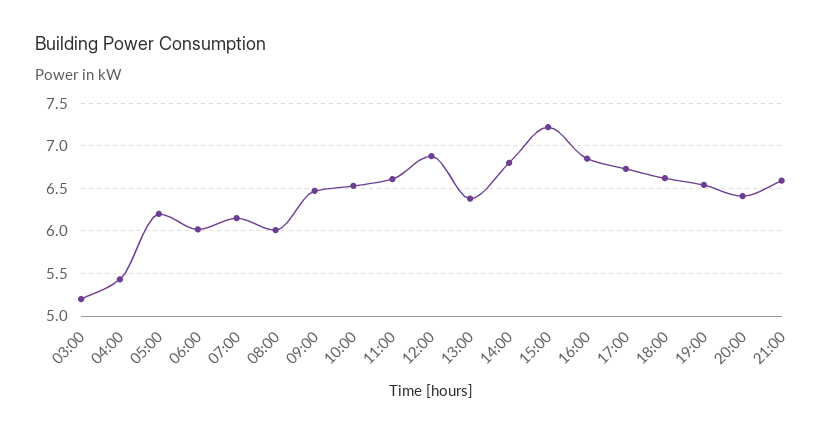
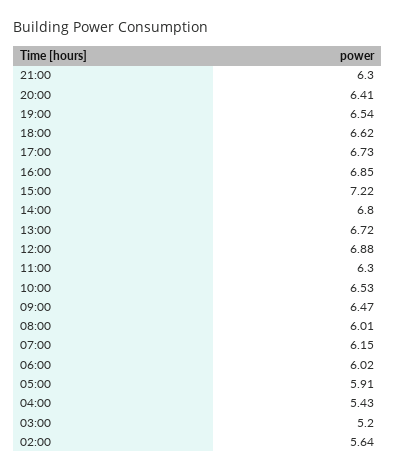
05:00: 6.2 -> 5.91
11:00: 6.6 -> 6.3
13:00: 6.4 -> 6.72
21:00: 6.6 -> 6.3
02:00: none -> 5.64

